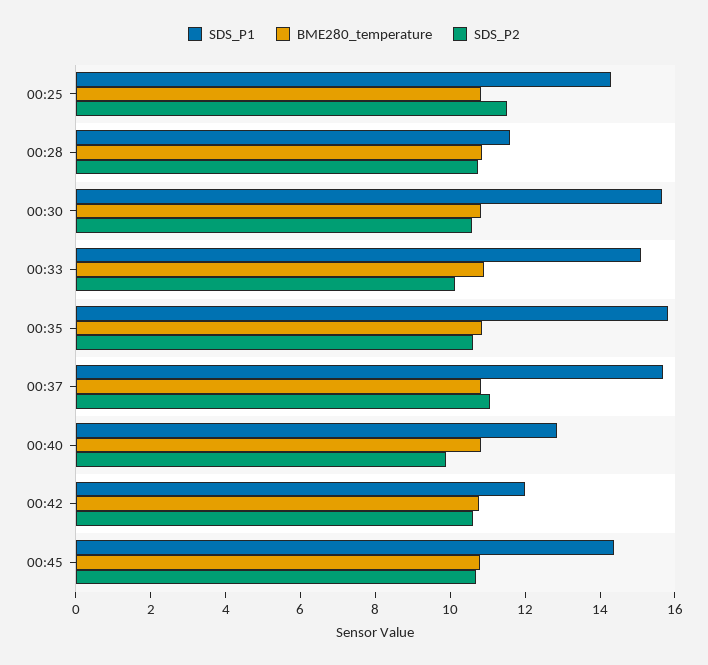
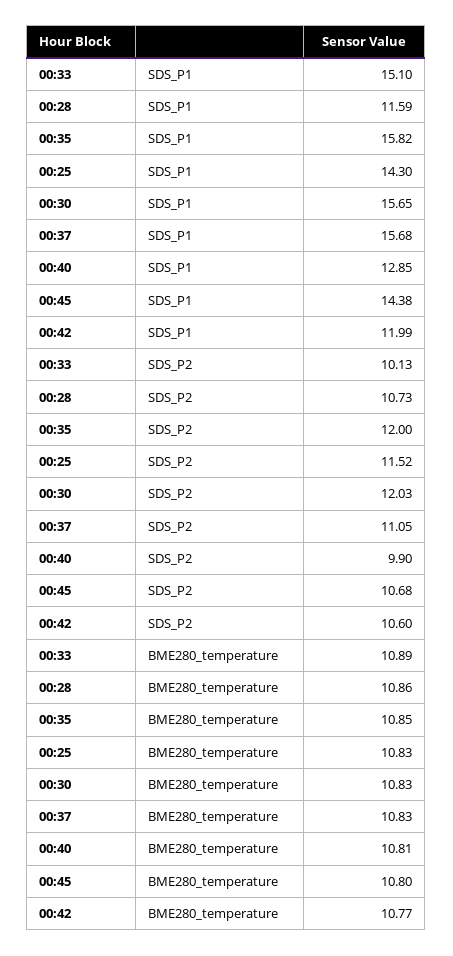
SDS_P2, 00:30: 10.5 -> 12.03
SDS_P2, 00:35: 10.5 -> 12

